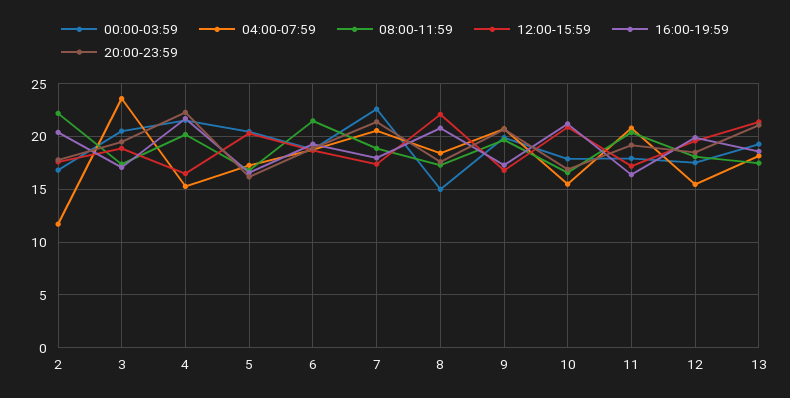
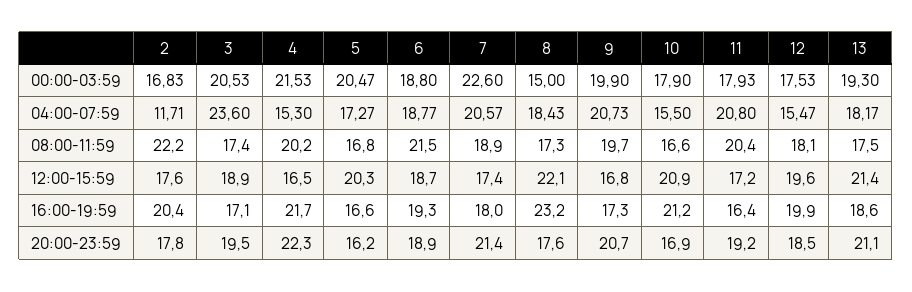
16:00-19:59, 8: 21 -> 23.2

